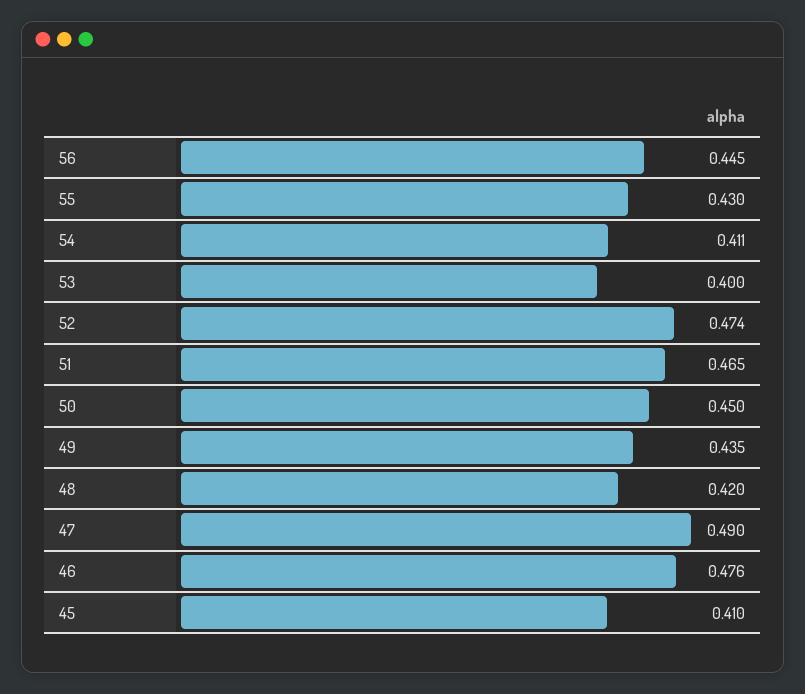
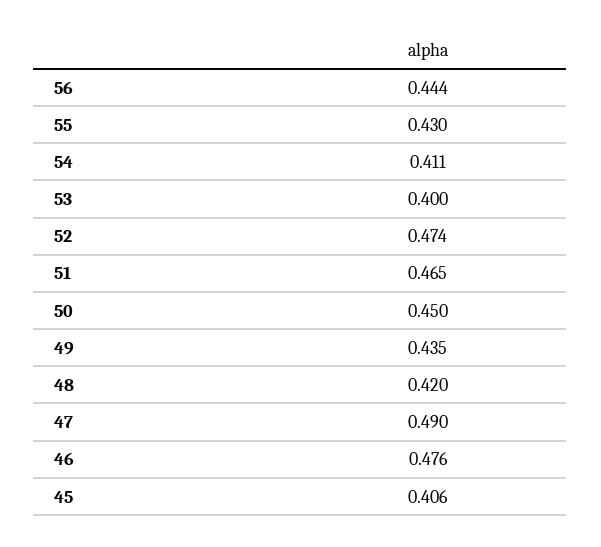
56: 0.445 -> 0.444
45: 0.41 -> 0.406

